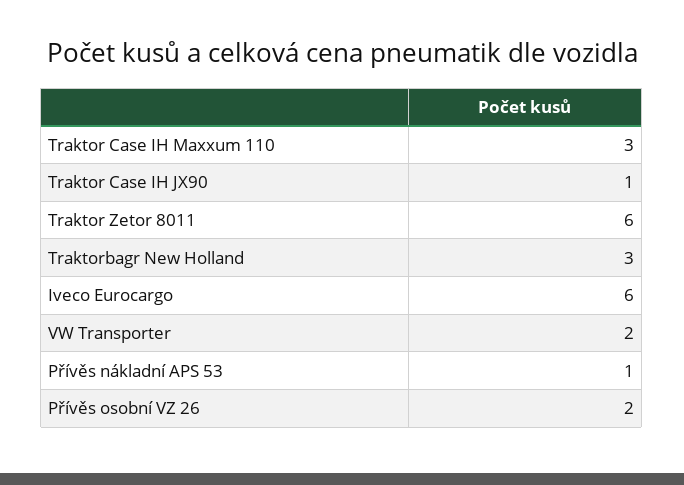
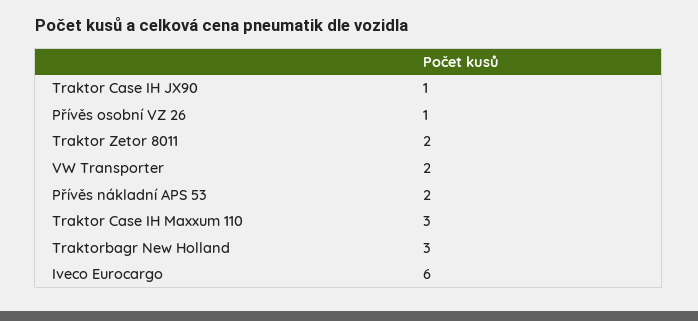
Traktor Zetor 8011: 6 -> 2
Přívěs nákladní APS 53: 1 -> 2
Přívěs osobní VZ 26: 2 -> 1

